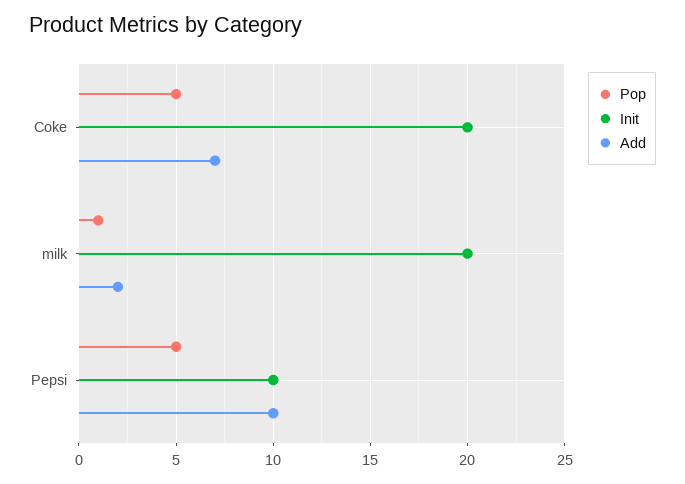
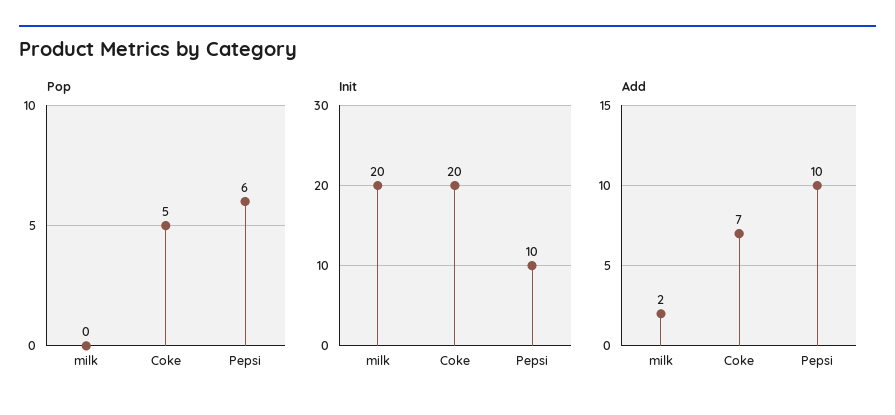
Pop, milk: 1 -> 0
Pop, Pepsi: 5 -> 6

